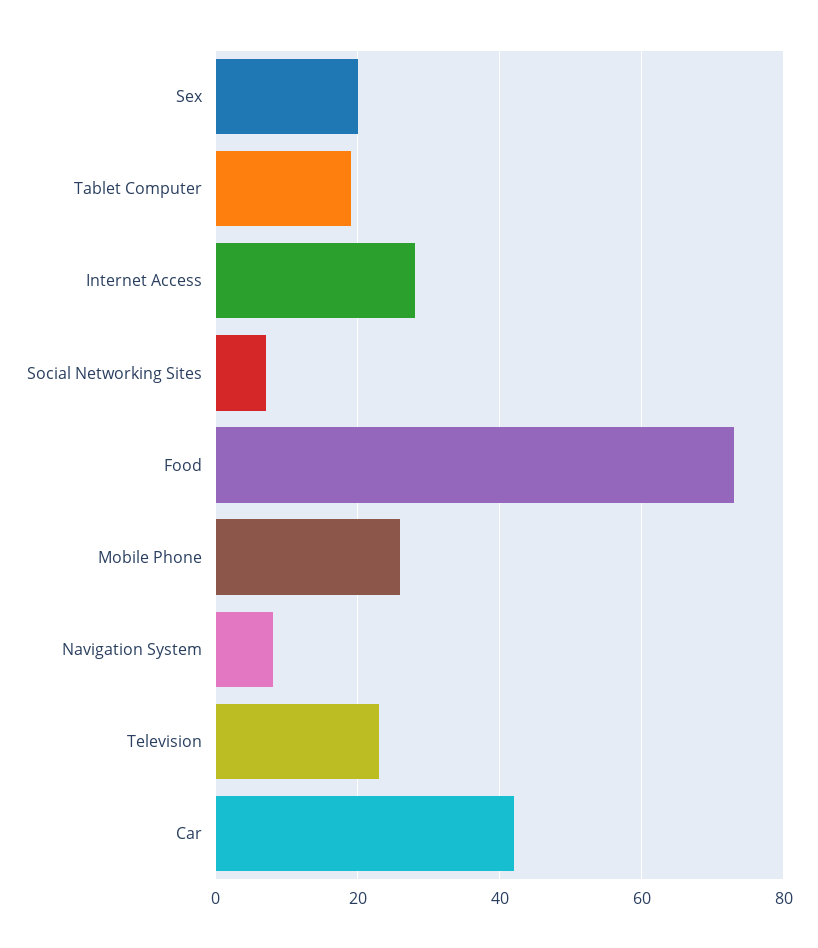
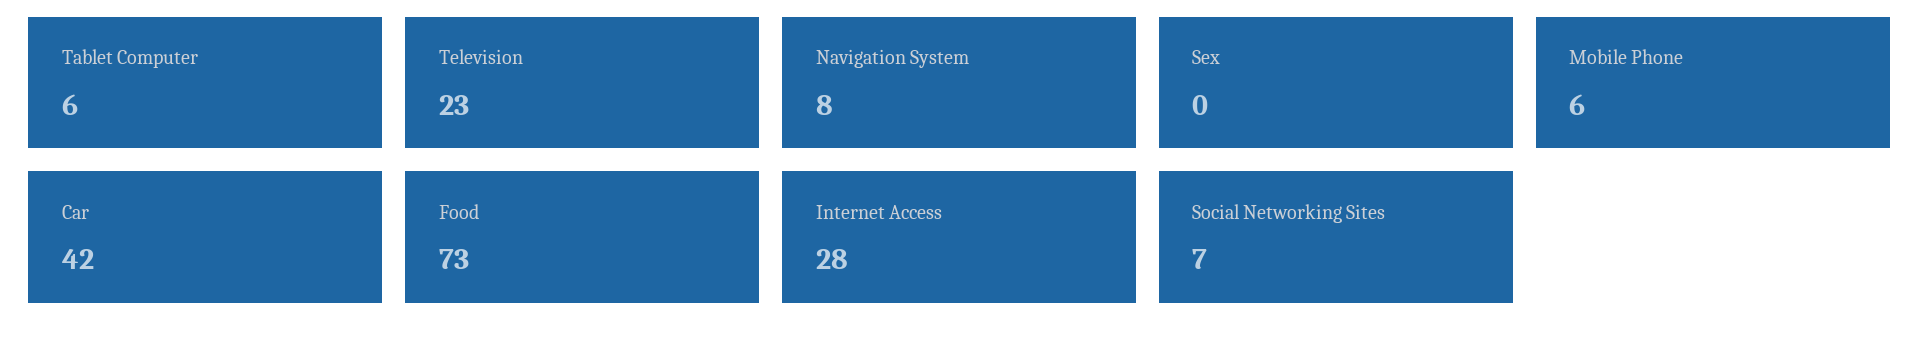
Sex: 20 -> 0
Tablet Computer: 20 -> 6
Mobile Phone: 25 -> 6

